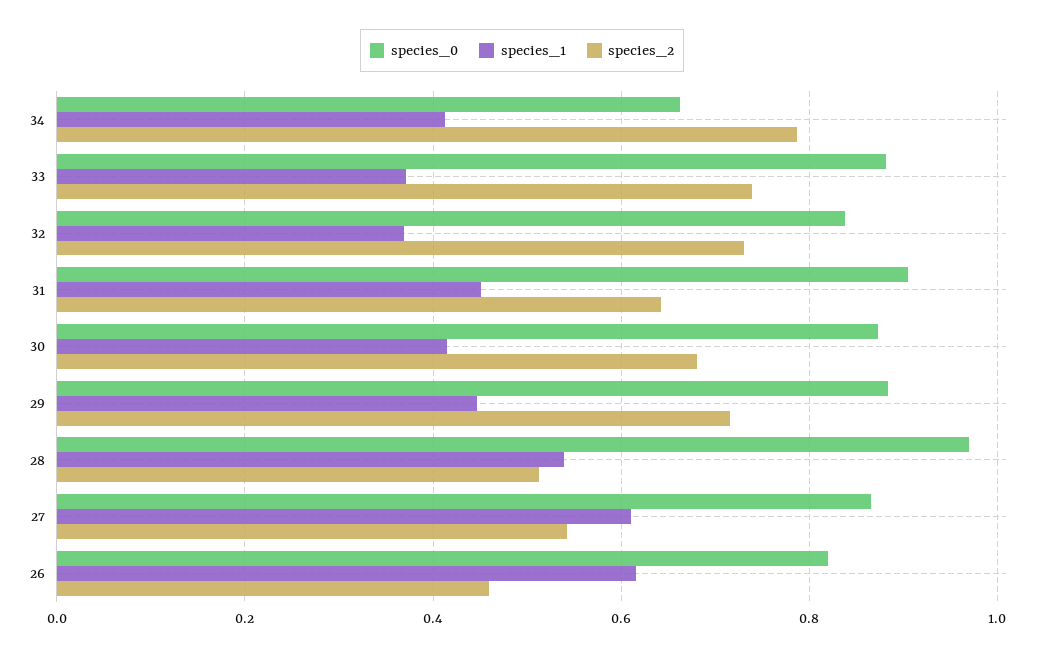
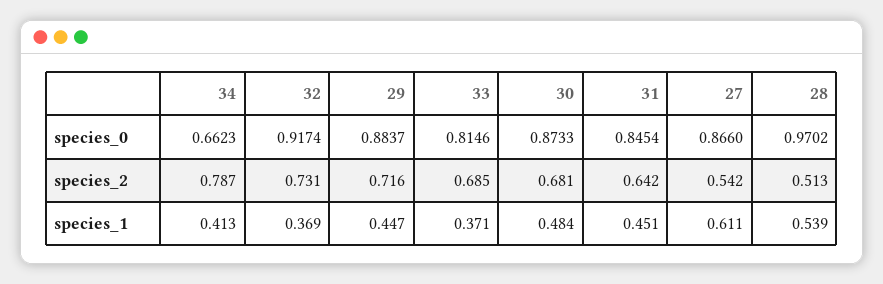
species_0, 33: 0.88 -> 0.8146
species_2, 33: 0.74 -> 0.685
species_0, 32: 0.84 -> 0.9174
species_0, 31: 0.9 -> 0.8454
species_1, 30: 0.42 -> 0.484
species_0, 26: 0.82 -> none
species_1, 26: 0.62 -> none
species_2, 26: 0.46 -> none

